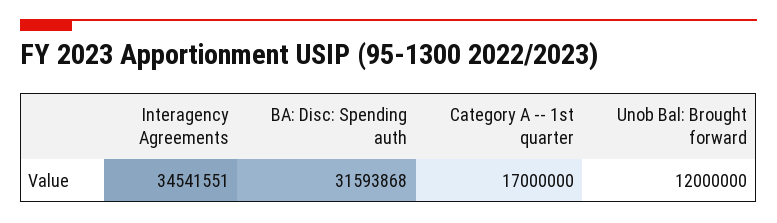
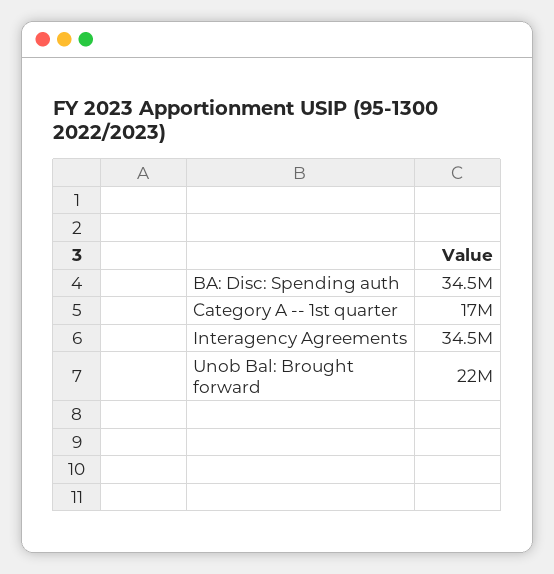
BA: Disc: Spending auth: 31593868 -> 34500000
Unob Bal: Brought forward: 12000000 -> 22000000

